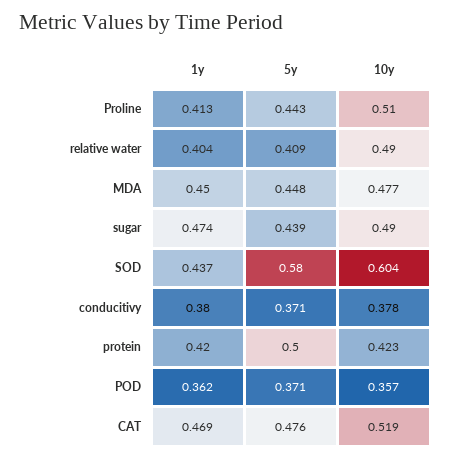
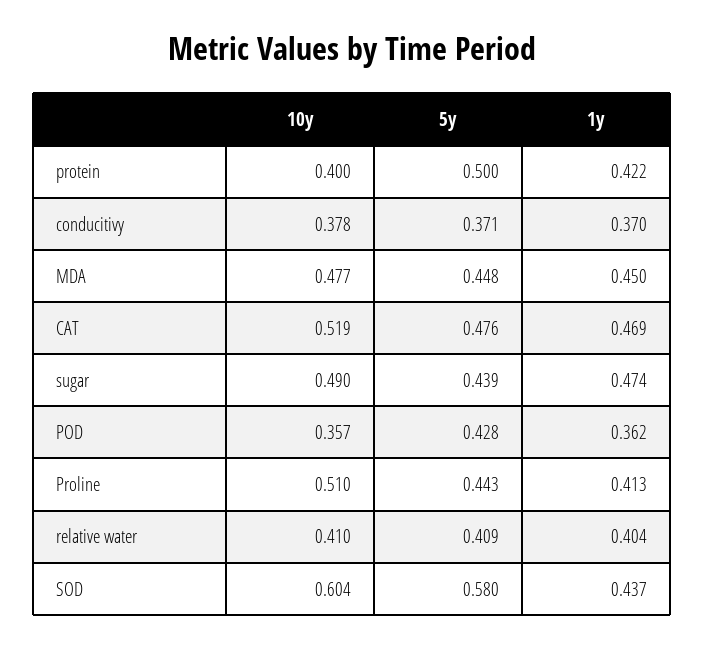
10y, relative water: 0.49 -> 0.41
1y, conducitivy: 0.38 -> 0.37
1y, protein: 0.42 -> 0.422
10y, protein: 0.423 -> 0.4
5y, POD: 0.371 -> 0.428

